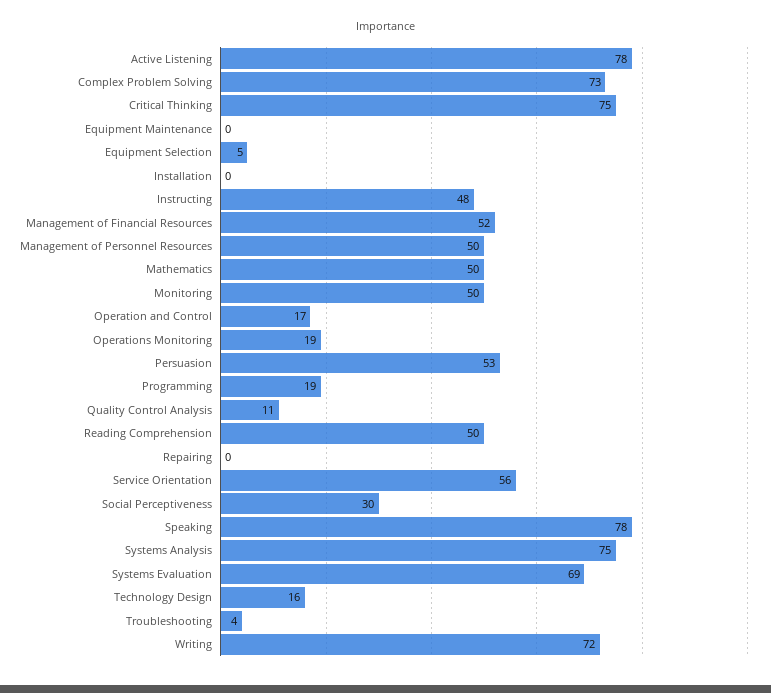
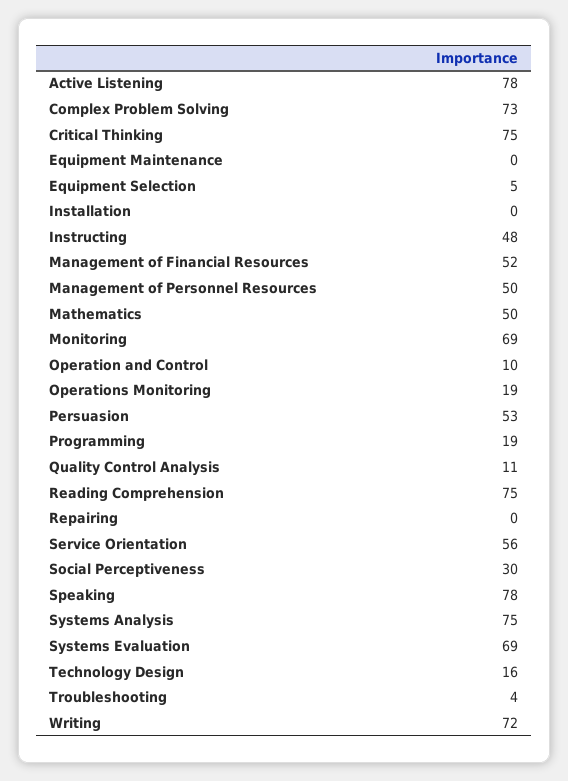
Monitoring: 50 -> 69
Operation and Control: 17 -> 10
Reading Comprehension: 50 -> 75

